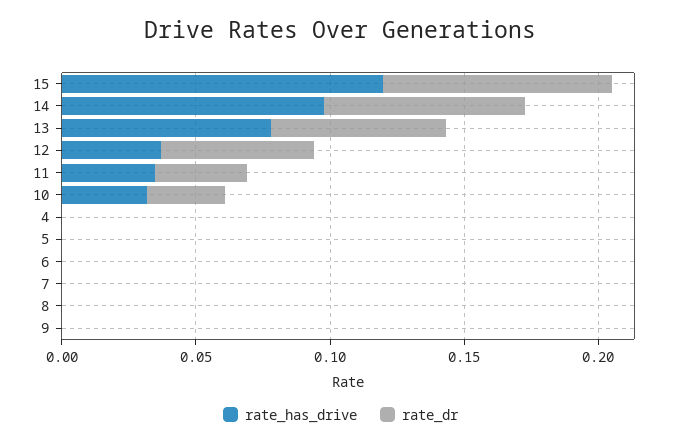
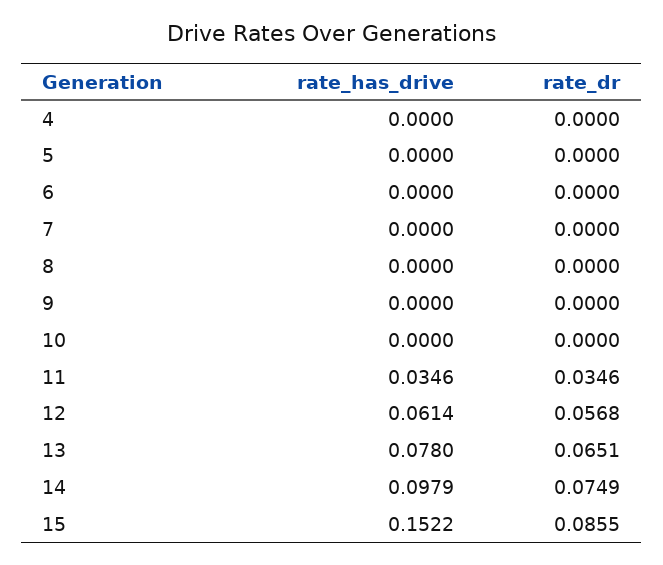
rate_has_drive, 15: 0.12 -> 0.1522
rate_has_drive, 12: 0.04 -> 0.0614
rate_has_drive, 10: 0.03 -> 0
rate_dr, 10: 0.03 -> 0

